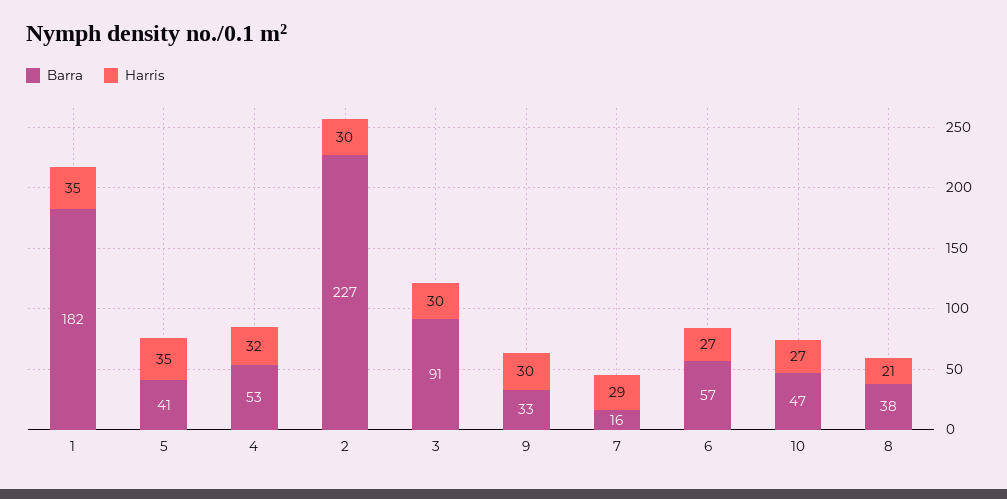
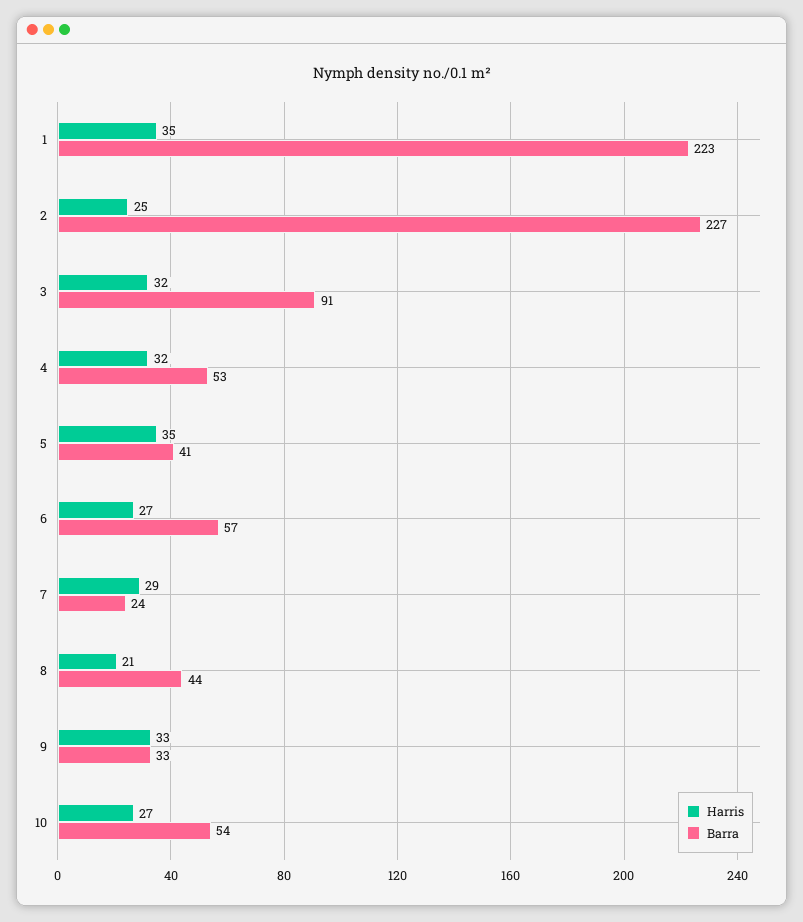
Barra, 1: 182 -> 223
Harris, 2: 30 -> 25
Harris, 3: 30 -> 32
Harris, 9: 30 -> 33
Barra, 7: 16 -> 24
Barra, 10: 47 -> 54
Barra, 8: 38 -> 44

